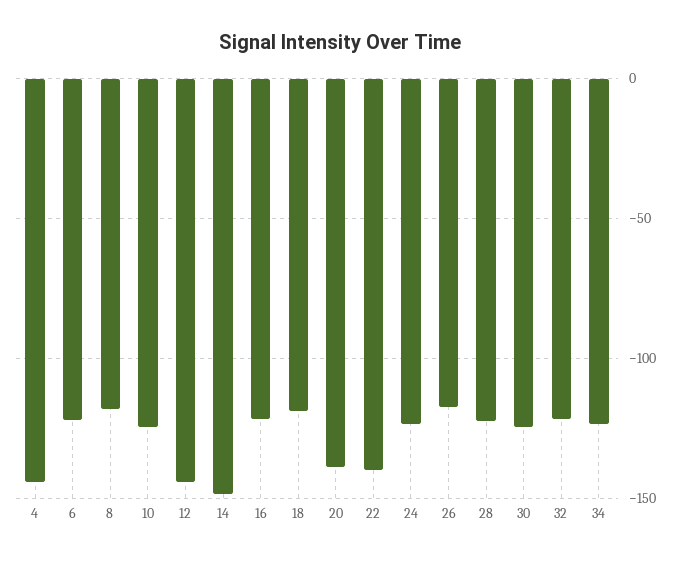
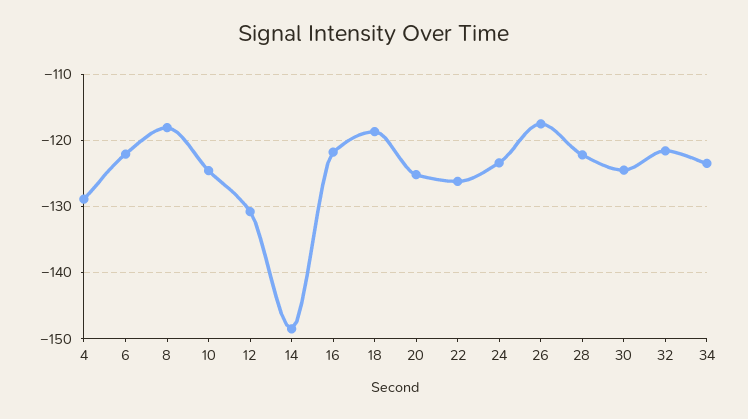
4: -145 -> -129
12: -145 -> -131
20: -140 -> -125
22: -140 -> -126

